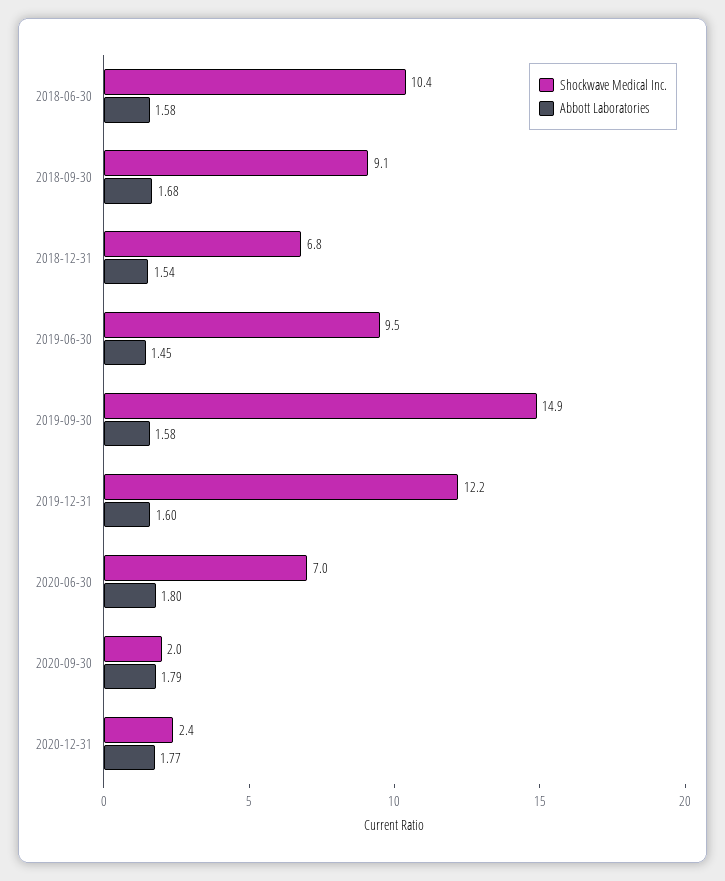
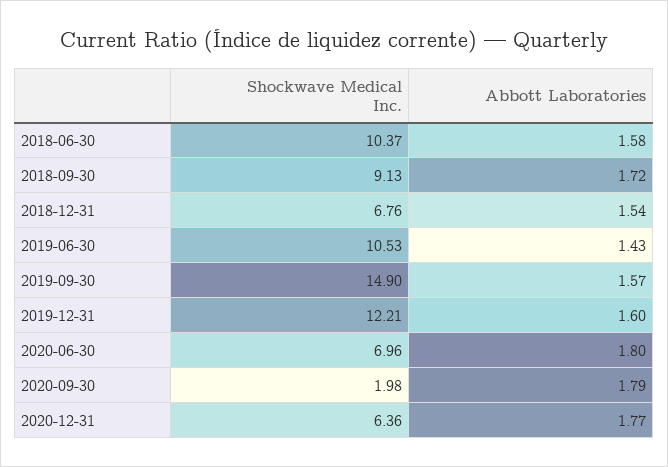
Abbott Laboratories, 2018-09-30: 1.68 -> 1.72
Shockwave Medical Inc., 2019-06-30: 9.5 -> 10.53
Abbott Laboratories, 2019-06-30: 1.45 -> 1.43
Abbott Laboratories, 2019-09-30: 1.58 -> 1.57
Shockwave Medical Inc., 2020-12-31: 2.4 -> 6.36

